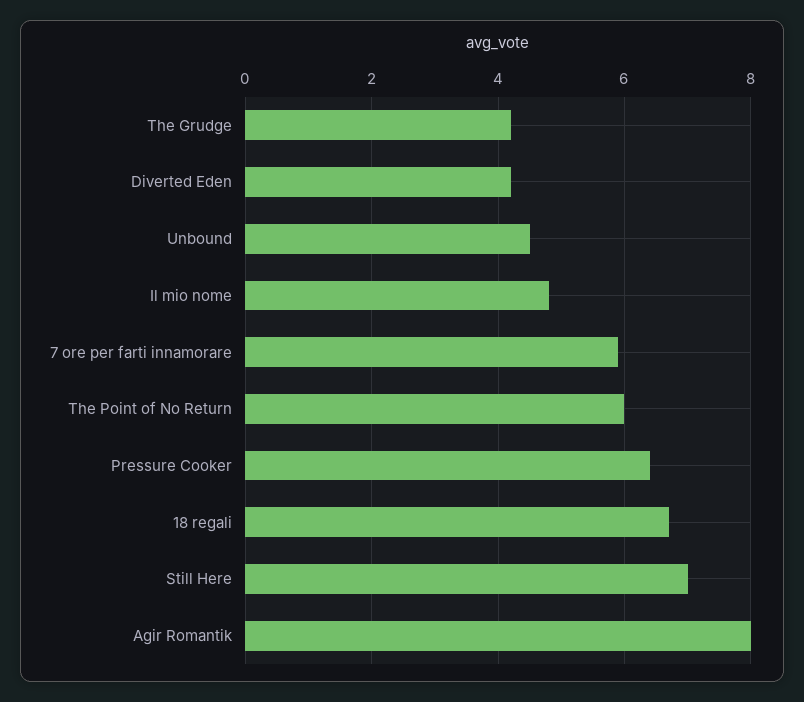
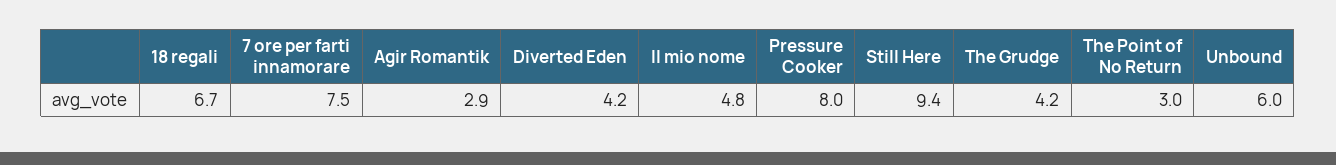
Unbound: 4.5 -> 6
7 ore per farti innamorare: 6 -> 7.5
The Point of No Return: 6 -> 3
Pressure Cooker: 6.5 -> 8
Still Here: 7 -> 9.4
Agir Romantik: 8 -> 2.9

